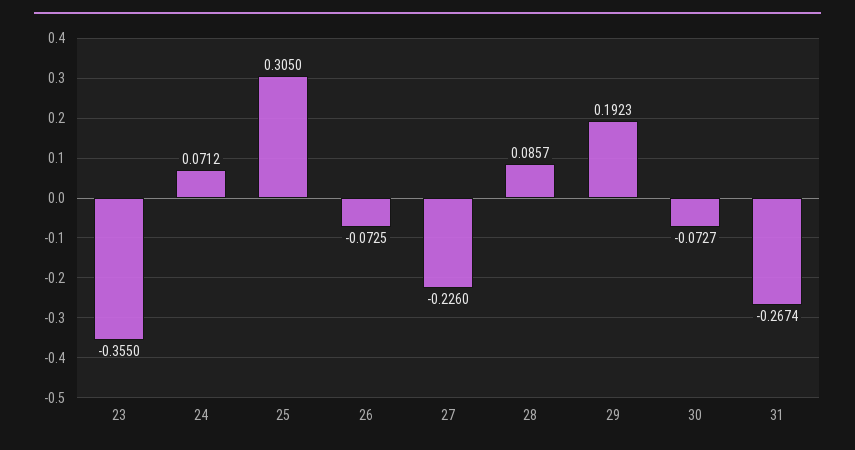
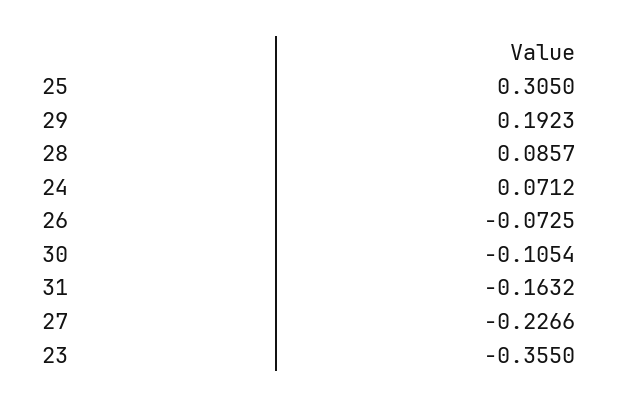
27: -0.226 -> -0.2266
30: -0.0727 -> -0.1054
31: -0.2674 -> -0.1632

